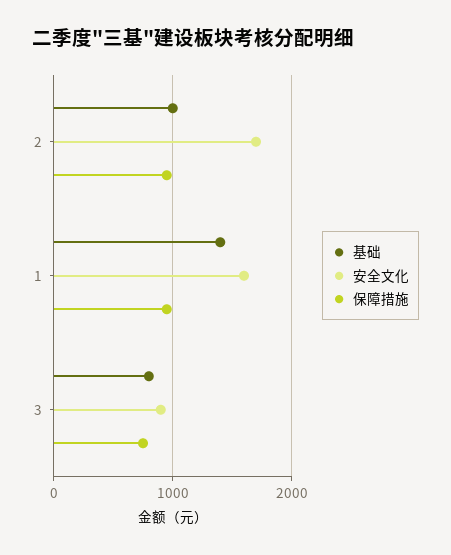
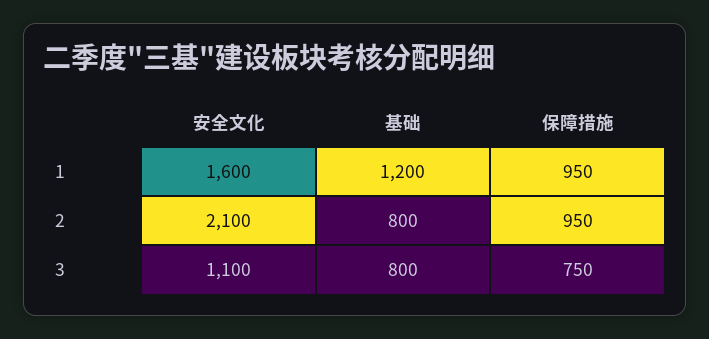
基础, 2: 1000 -> 800
安全文化, 2: 1700 -> 2100
基础, 1: 1400 -> 1200
安全文化, 3: 900 -> 1100

